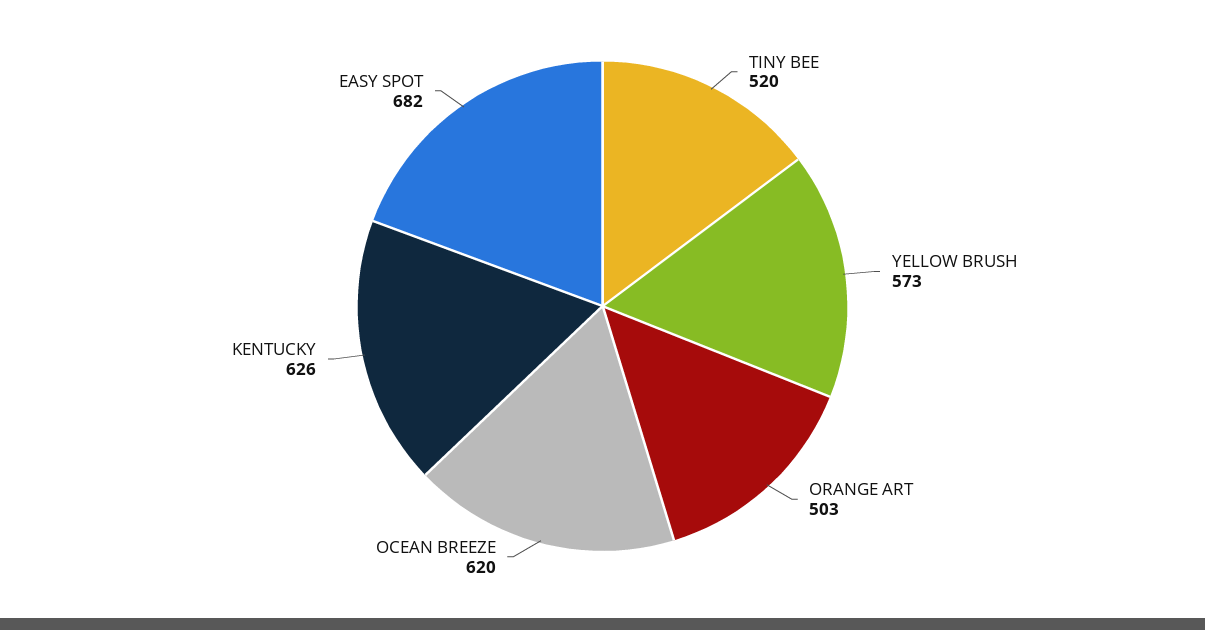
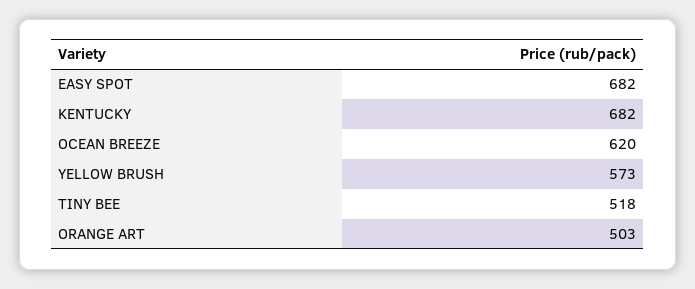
TINY BEE: 520 -> 518
KENTUCKY: 626 -> 682

